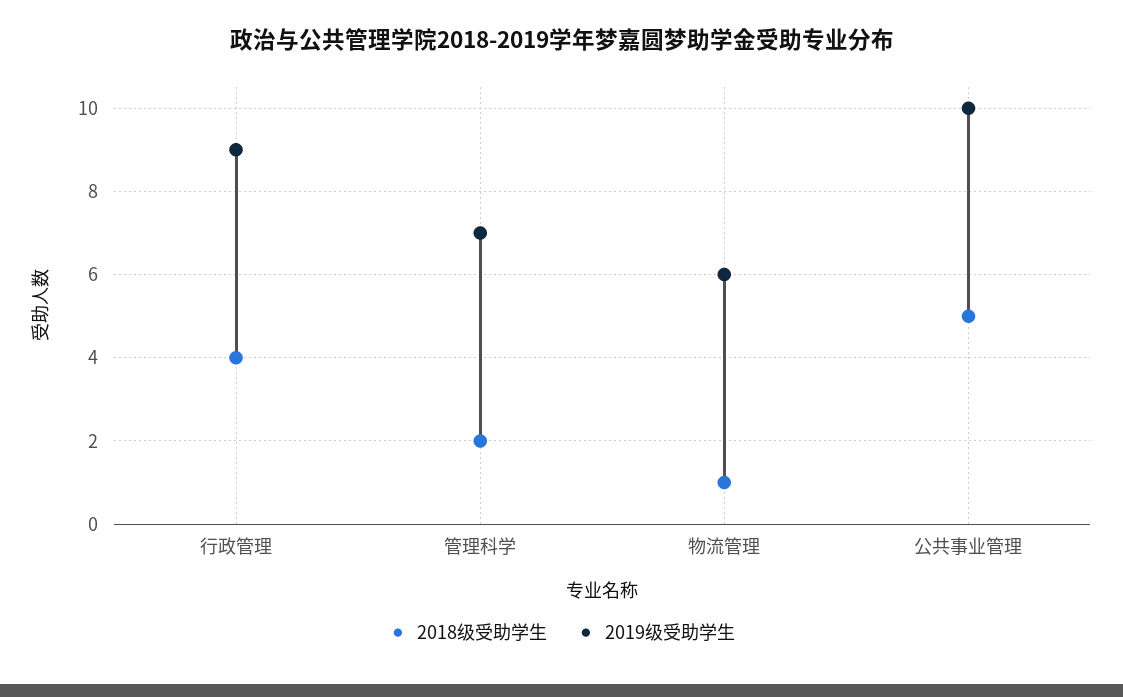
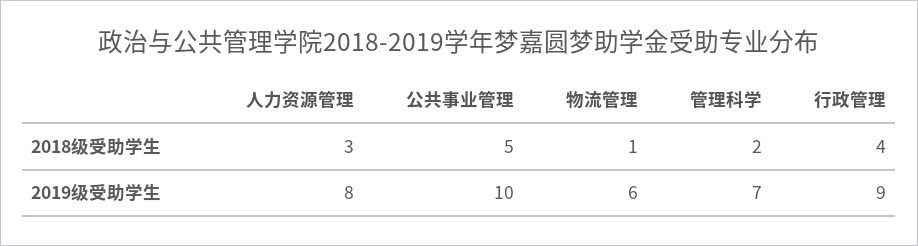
2018级受助学生, 人力资源管理: none -> 3
2019级受助学生, 人力资源管理: none -> 8

